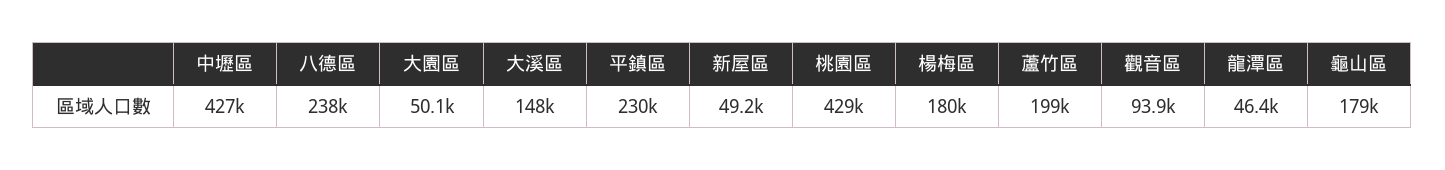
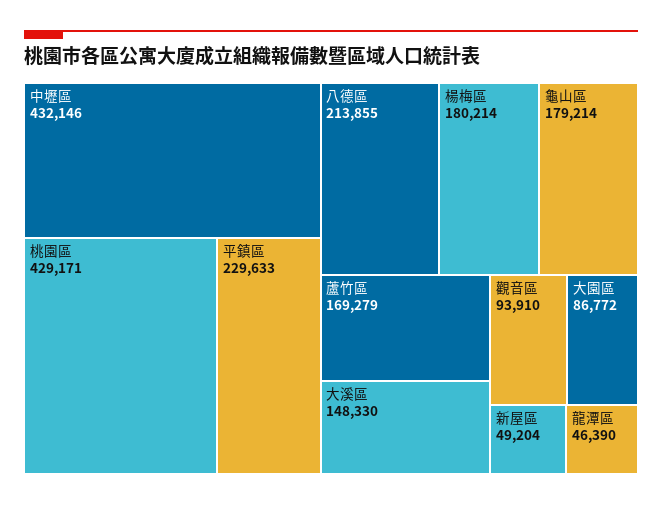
中壢區: 427000 -> 432146
八德區: 238000 -> 213855
大園區: 50100 -> 86772
蘆竹區: 199000 -> 169279

